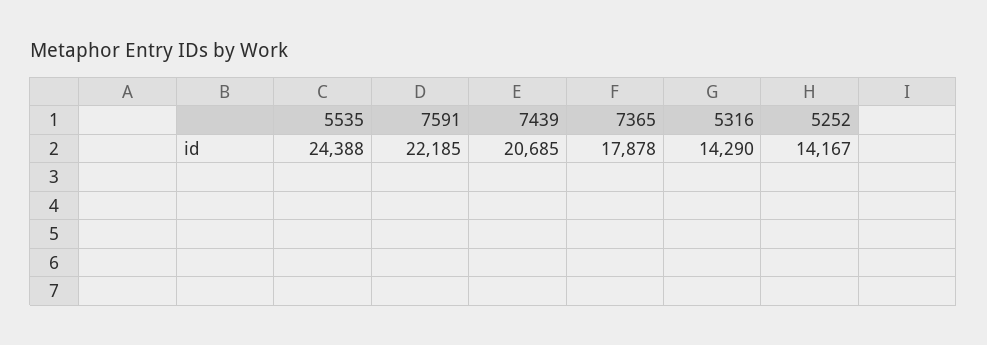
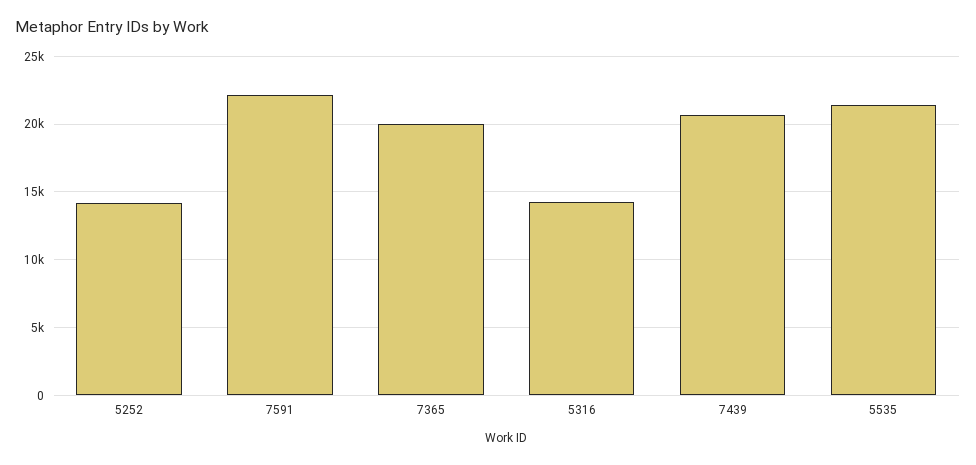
5535: 24388 -> 21500
7365: 17878 -> 20000

